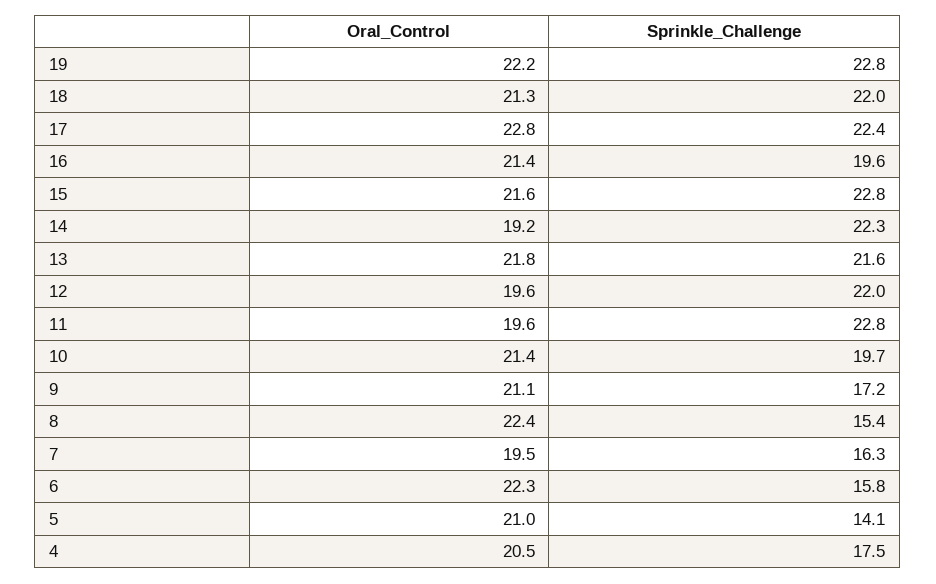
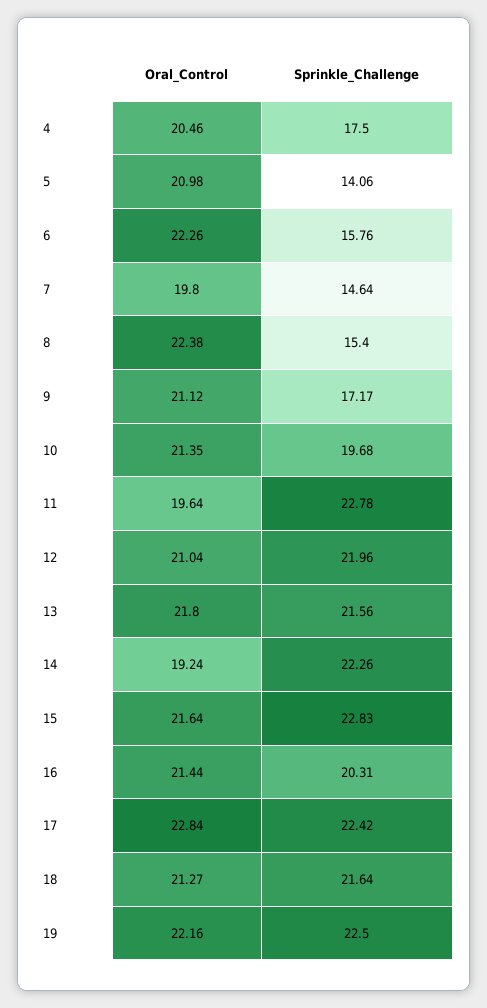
Sprinkle_Challenge, 19: 22.8 -> 22.5
Sprinkle_Challenge, 18: 22 -> 21.64
Sprinkle_Challenge, 16: 19.6 -> 20.31
Oral_Control, 12: 19.6 -> 21.04
Oral_Control, 7: 19.5 -> 19.8
Sprinkle_Challenge, 7: 16.3 -> 14.64

